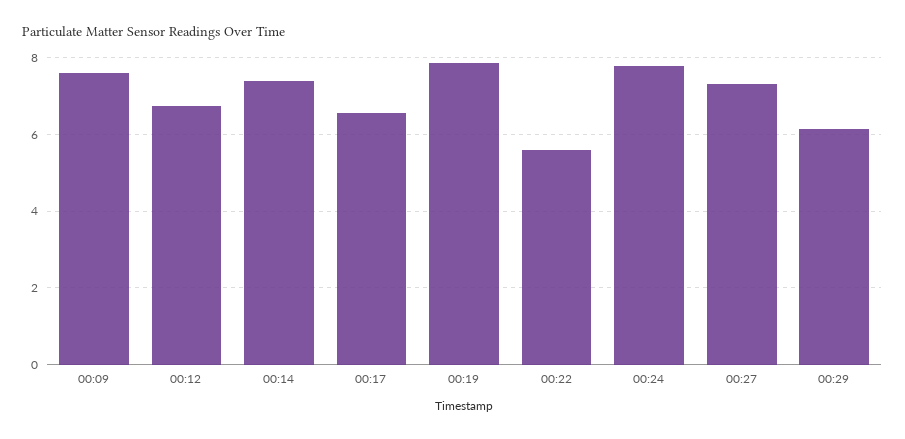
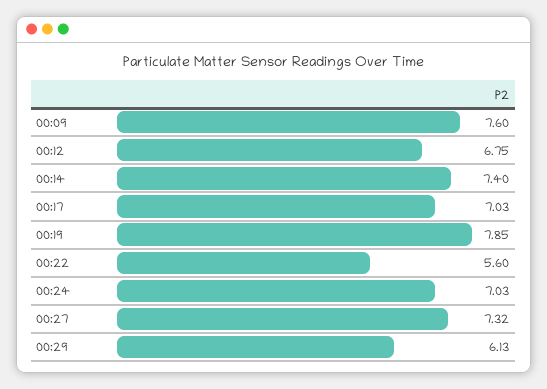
00:17: 6.6 -> 7.03
00:24: 7.8 -> 7.03

